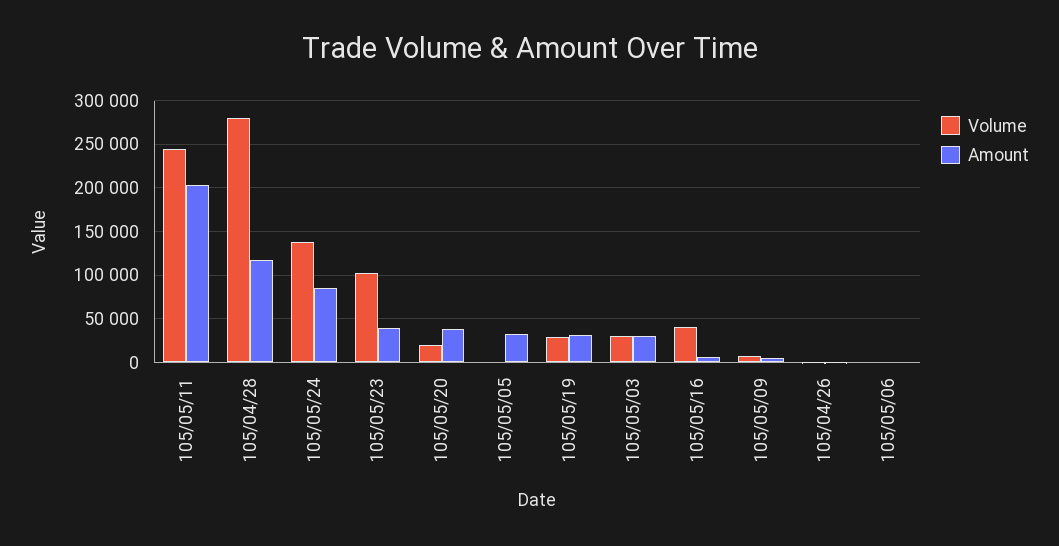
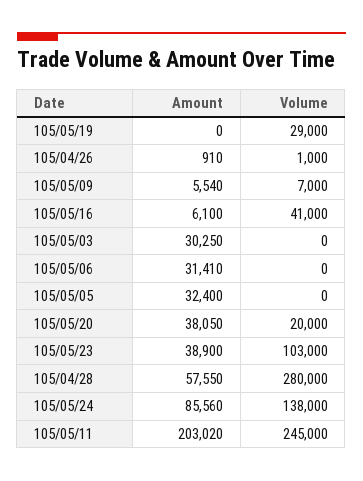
Amount, 105/04/28: 120000 -> 57550
Amount, 105/05/19: 30000 -> 0
Volume, 105/05/03: 30000 -> 0
Amount, 105/05/06: 0 -> 31410

